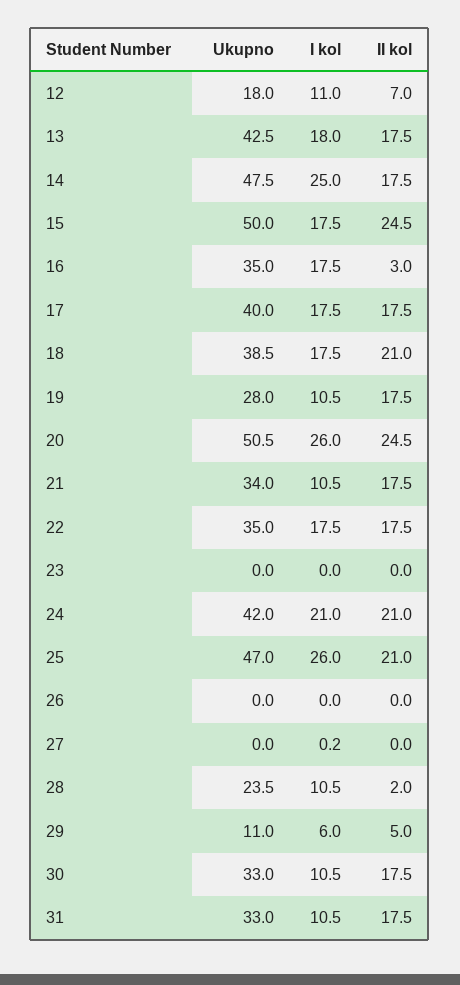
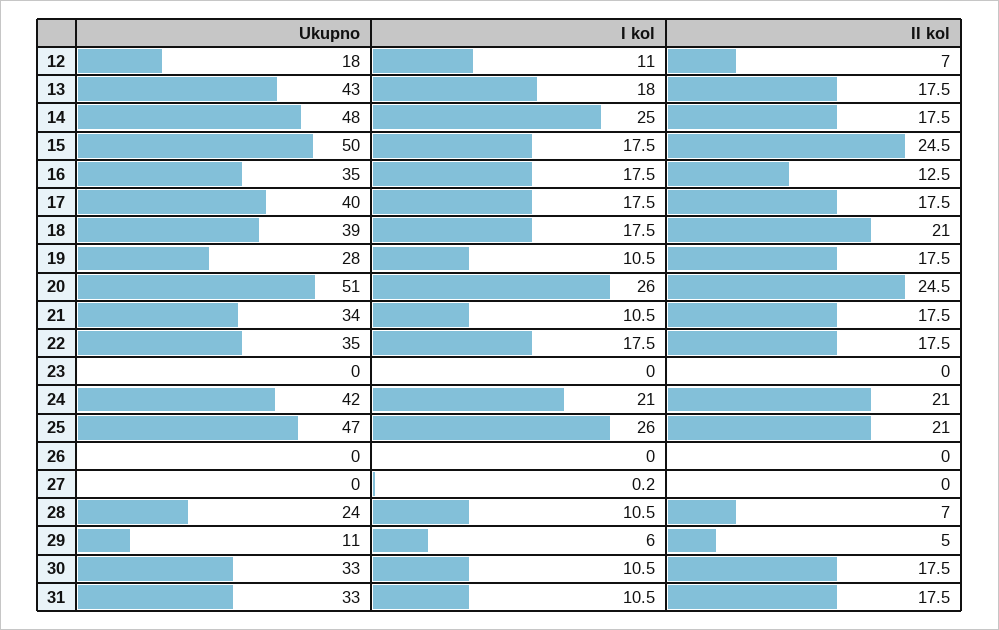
II kol, 16: 3 -> 12.5
II kol, 28: 2 -> 7

